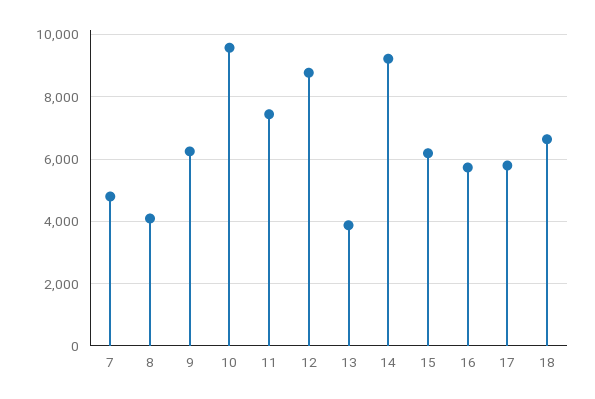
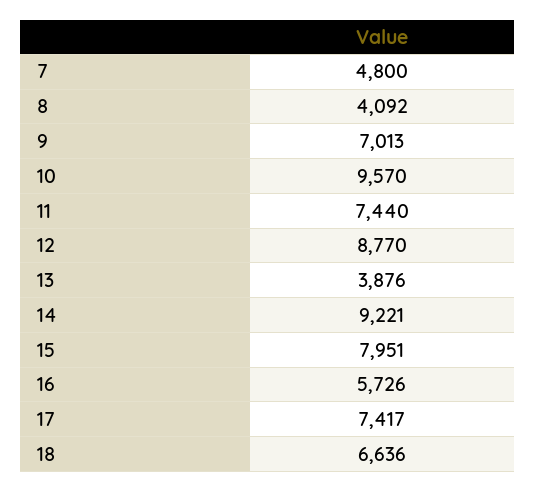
9: 6200 -> 7013
15: 6200 -> 7951
17: 5800 -> 7417

